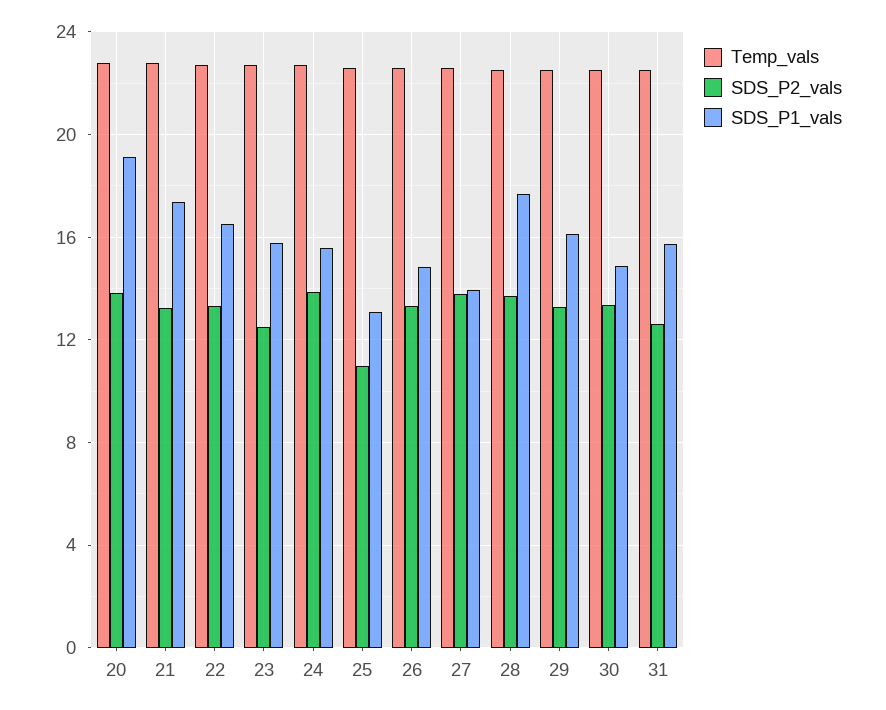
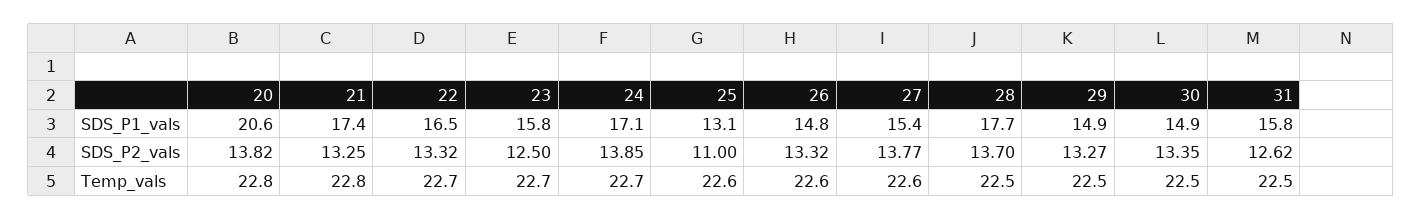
SDS_P1_vals, 20: 19 -> 20.6
SDS_P1_vals, 24: 15.5 -> 17.1
SDS_P1_vals, 27: 14 -> 15.4
SDS_P1_vals, 29: 16 -> 14.9

